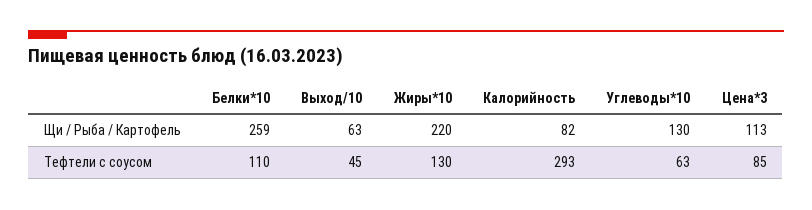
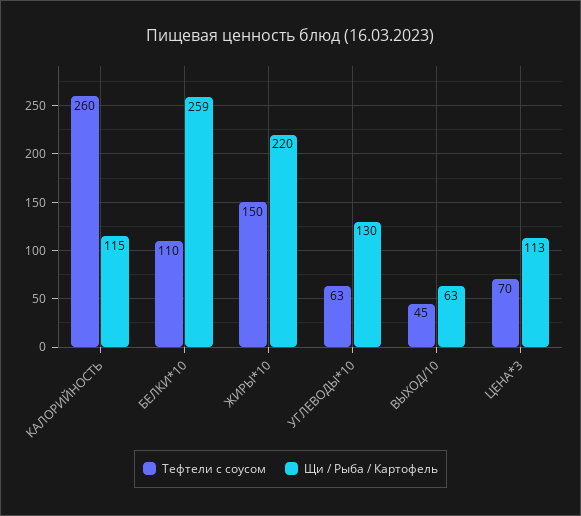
Щи / Рыба / Картофель, Калорийность: 82 -> 115
Тефтели с соусом, Жиры*10: 130 -> 150
Тефтели с соусом, Калорийность: 293 -> 260
Тефтели с соусом, Цена*3: 85 -> 70

